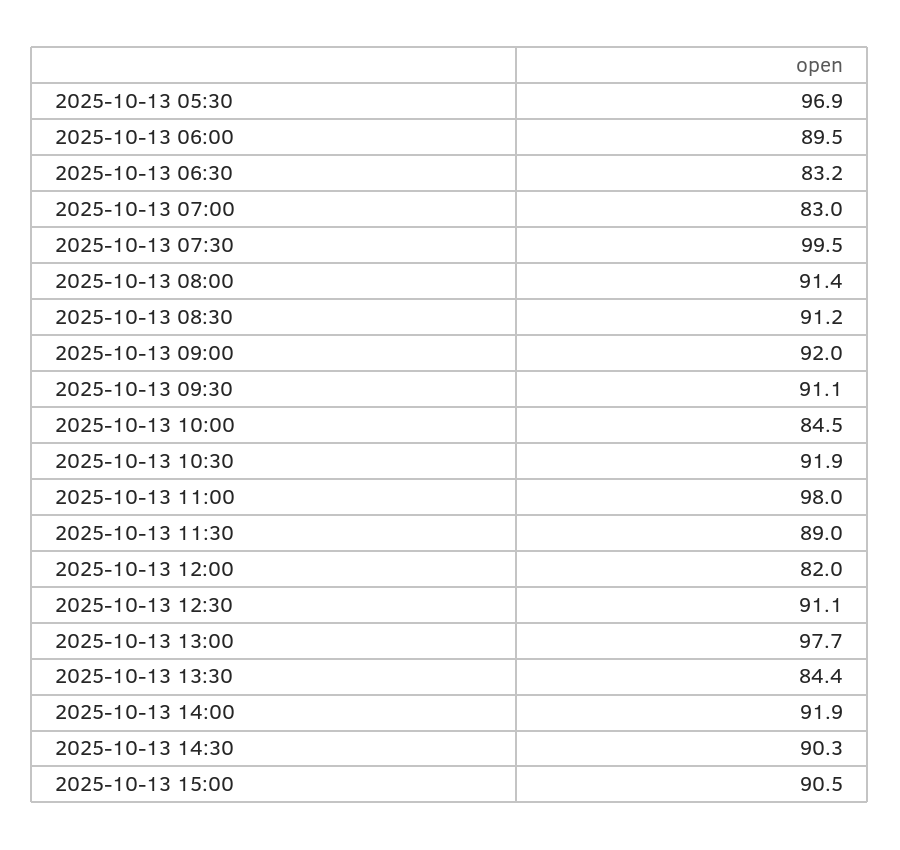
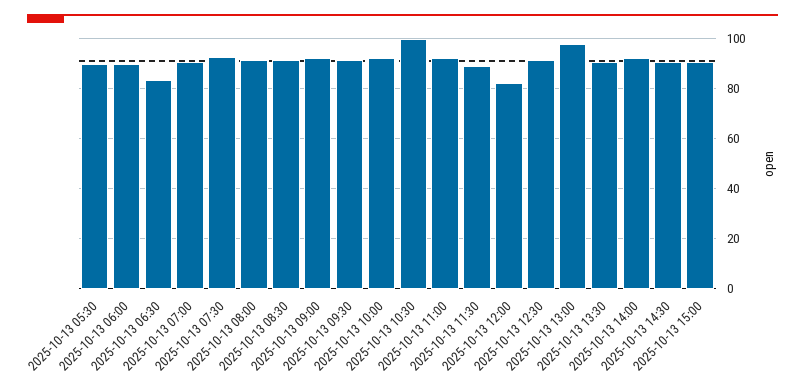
2025-10-13 05:30: 96.9 -> 90
2025-10-13 07:00: 83 -> 90
2025-10-13 07:30: 99.5 -> 92.5
2025-10-13 10:00: 84.5 -> 92.5
2025-10-13 10:30: 91.9 -> 100
2025-10-13 11:00: 98 -> 92.5
2025-10-13 13:30: 84.4 -> 90

